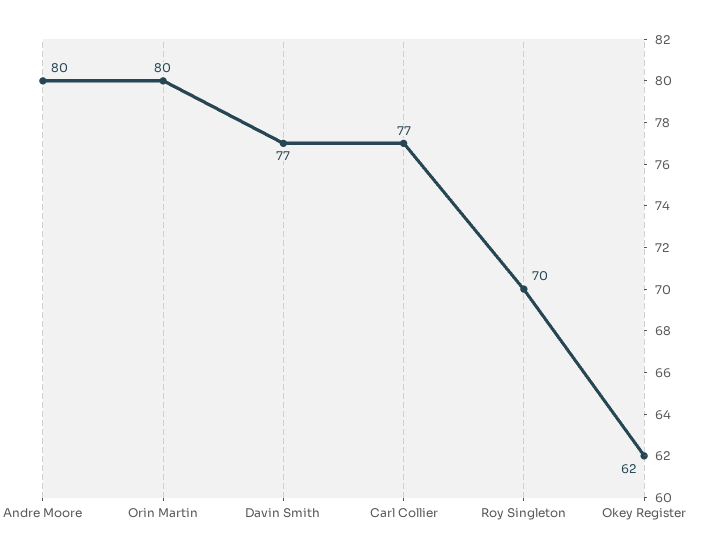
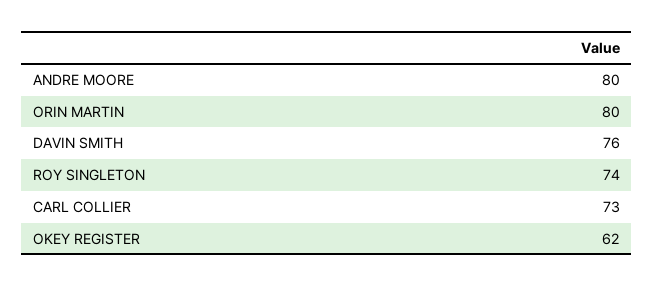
Davin Smith: 77 -> 76
Carl Collier: 77 -> 73
Roy Singleton: 70 -> 74

